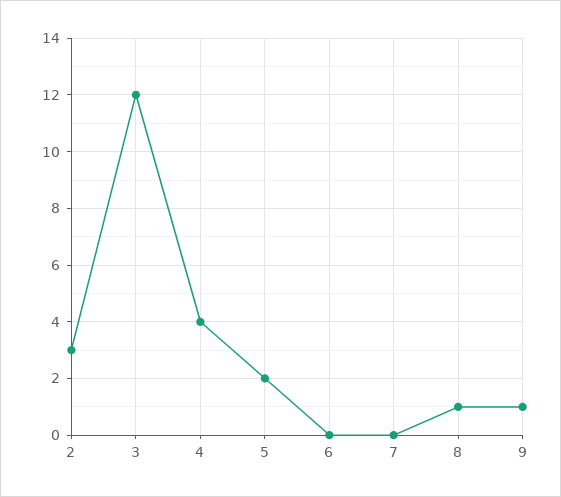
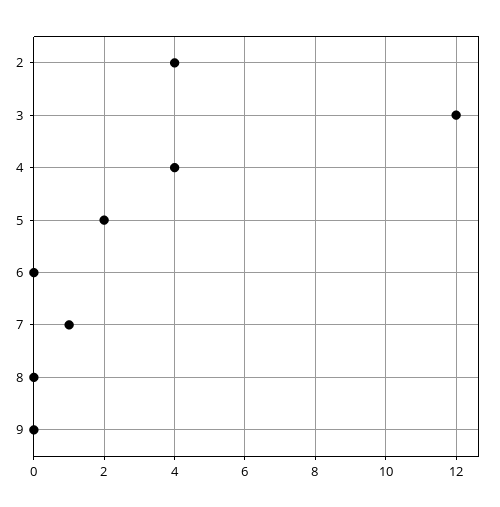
2: 3 -> 4
7: 0 -> 1
8: 1 -> 0
9: 1 -> 0

